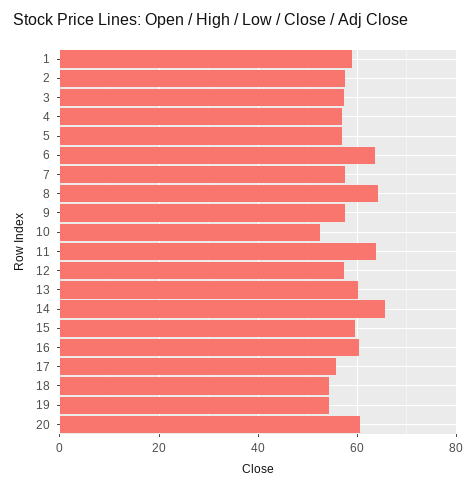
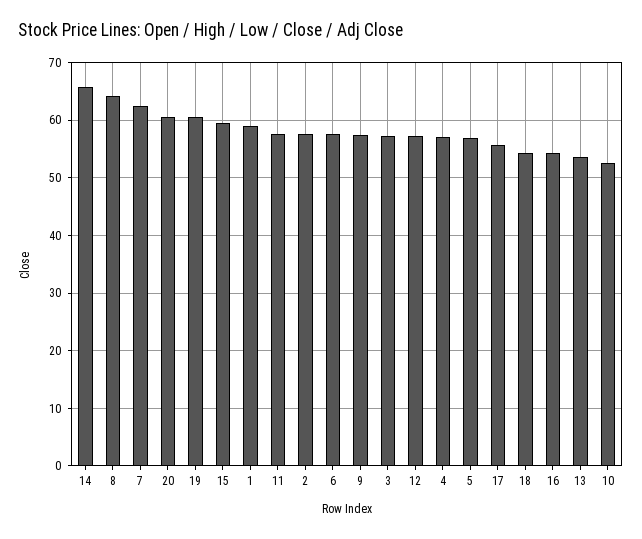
6: 64 -> 58
7: 58 -> 62
11: 64 -> 58
13: 60 -> 54
16: 60 -> 54
19: 54 -> 60

